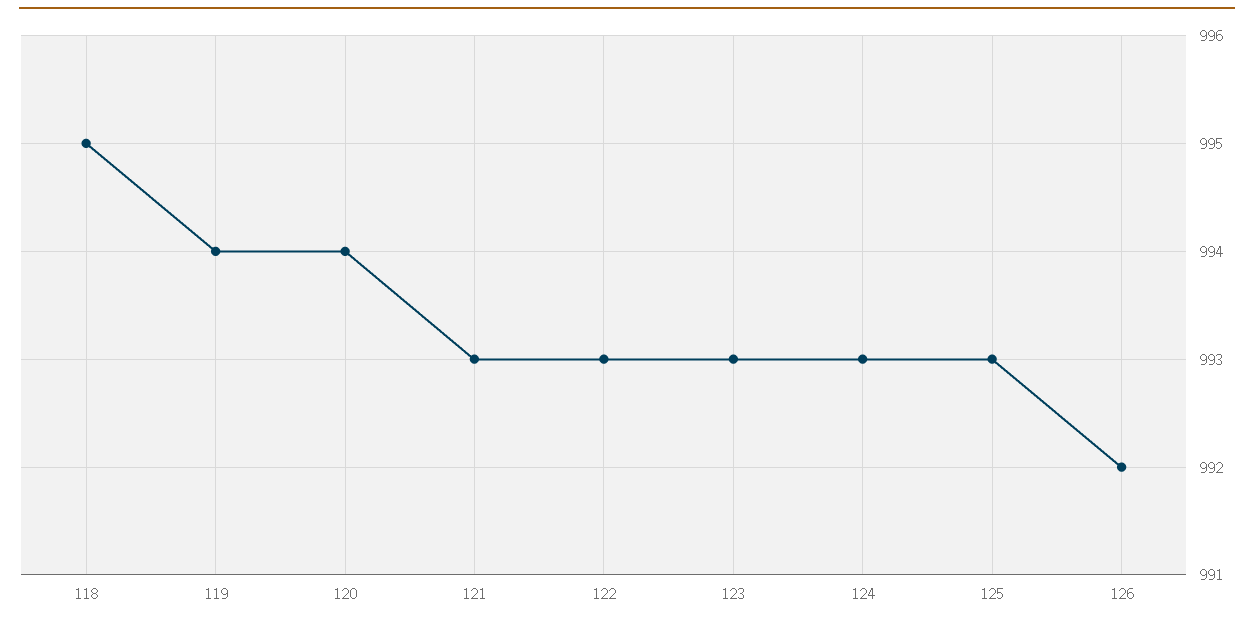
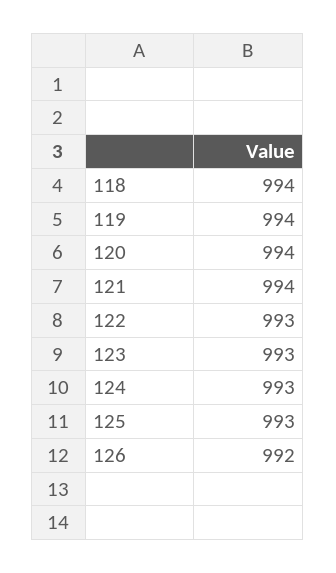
118: 995 -> 994
121: 993 -> 994

